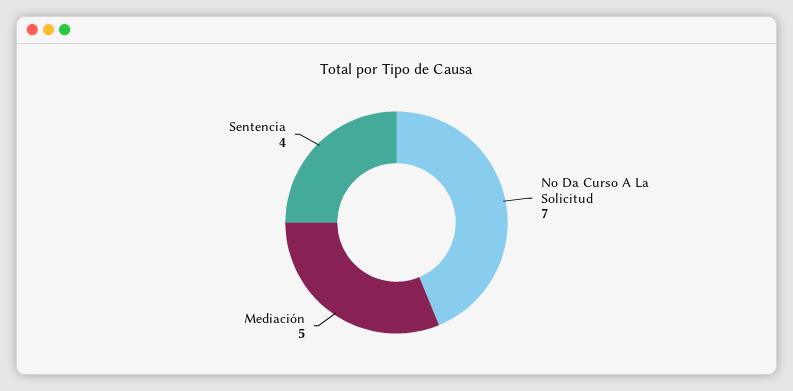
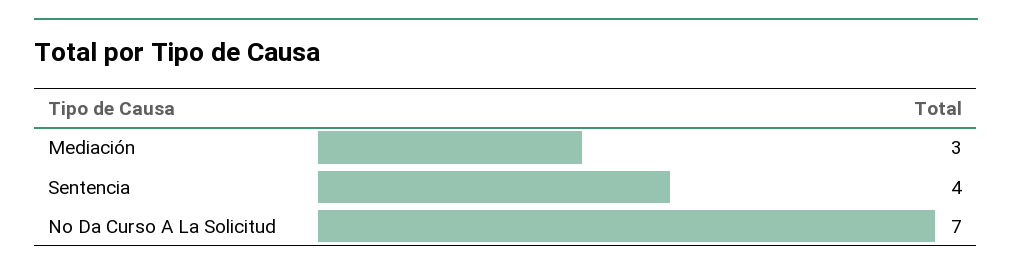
Mediación: 5 -> 3

